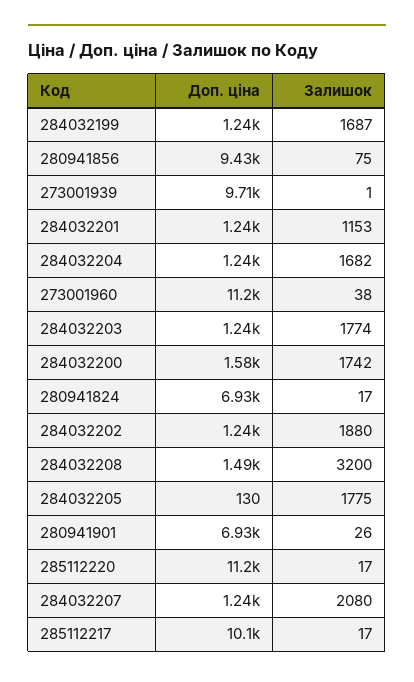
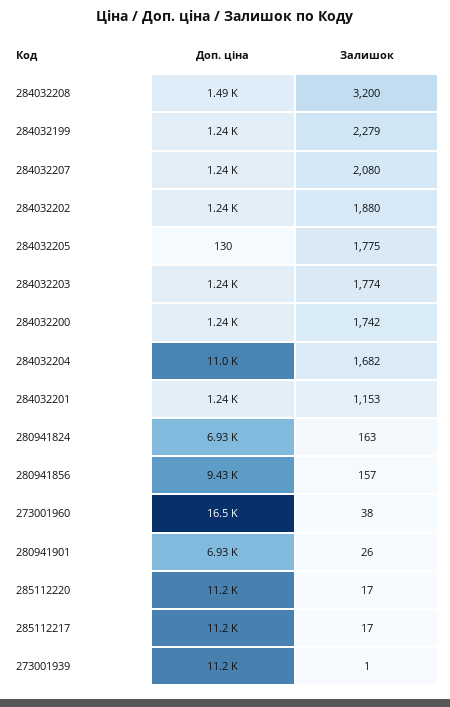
Залишок, 284032199: 1687 -> 2279
Залишок, 280941856: 75 -> 157
Доп. ціна, 273001939: 9710 -> 11200
Доп. ціна, 284032204: 1240 -> 11000
Доп. ціна, 273001960: 11200 -> 16500
Доп. ціна, 284032200: 1580 -> 1240
Залишок, 280941824: 17 -> 163
Доп. ціна, 285112217: 10100 -> 11200

